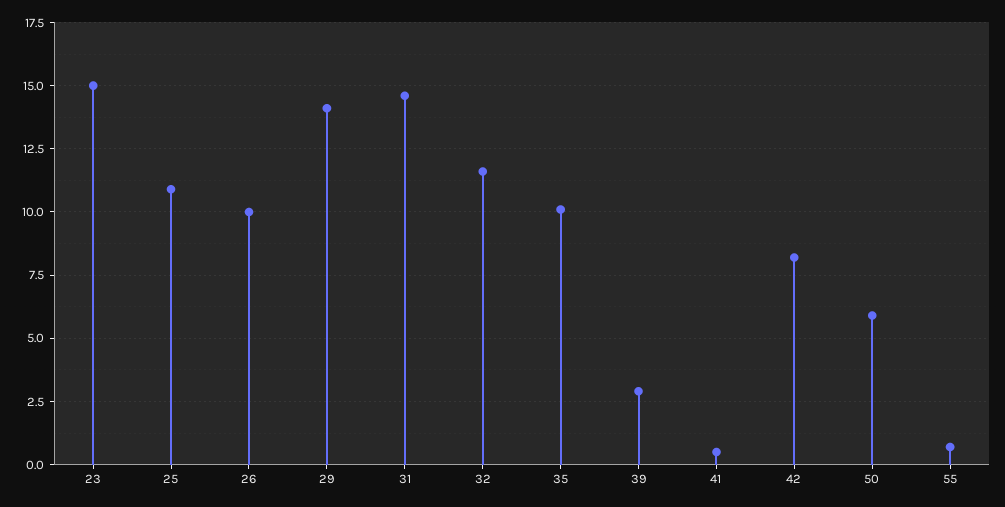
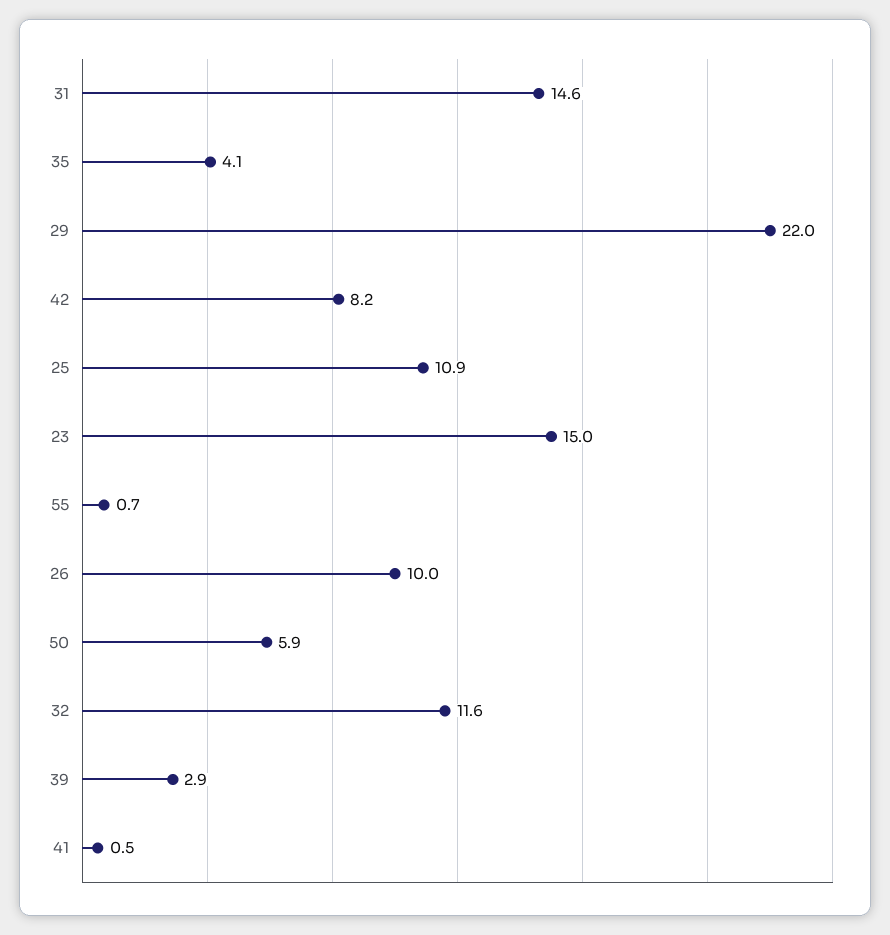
29: 14 -> 22
35: 10 -> 4.1

